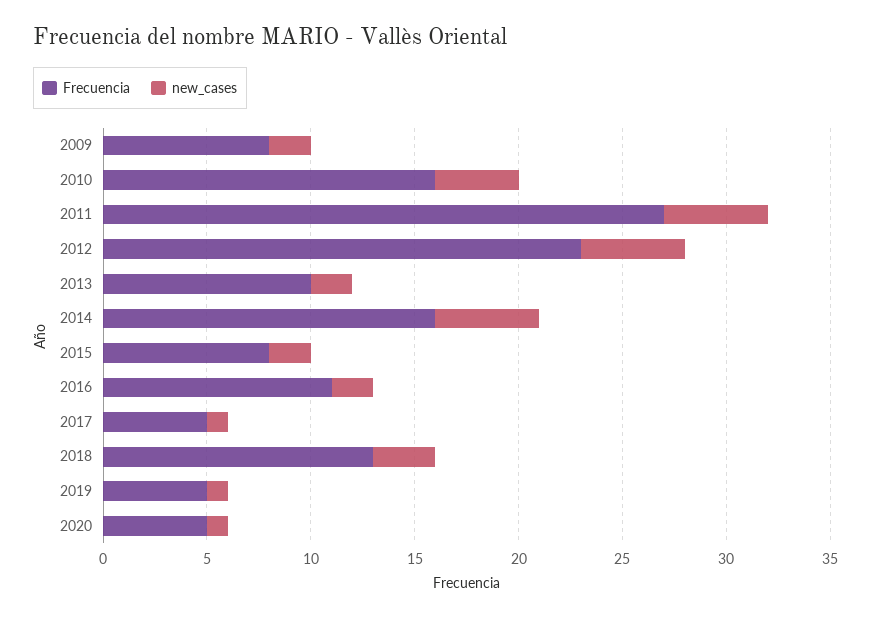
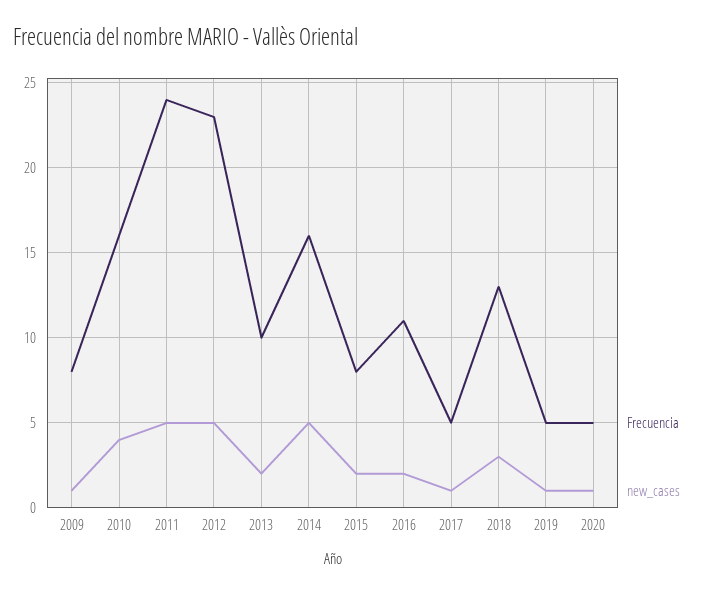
new_cases, 2009: 2 -> 1
Frecuencia, 2011: 27 -> 24

